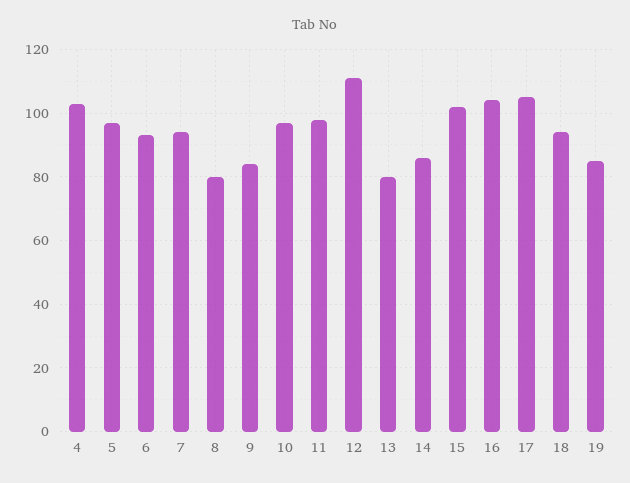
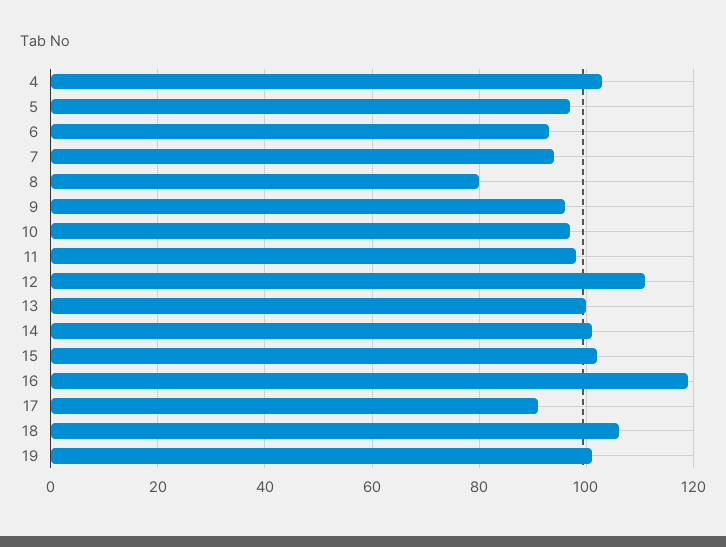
9: 85 -> 95
13: 80 -> 100
14: 85 -> 100
16: 105 -> 120
17: 105 -> 90
18: 95 -> 105
19: 85 -> 100

